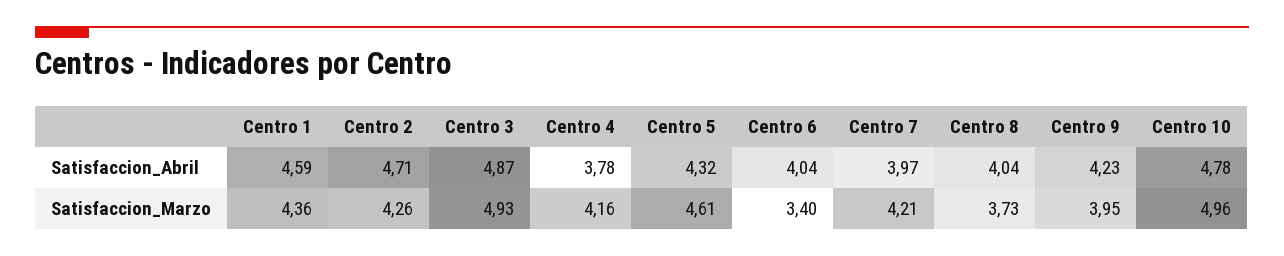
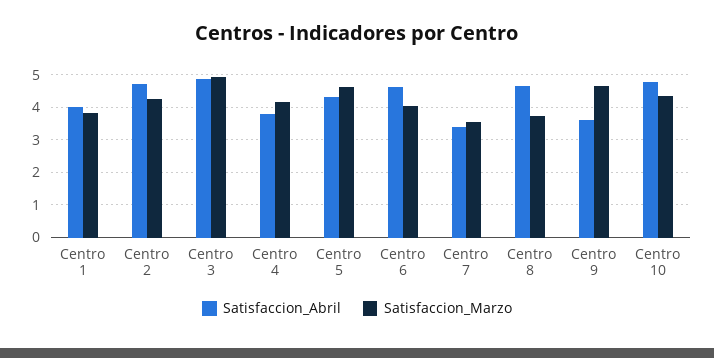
Satisfaccion_Abril, Centro 1: 4.59 -> 4
Satisfaccion_Abril, Centro 6: 4.04 -> 4.6
Satisfaccion_Abril, Centro 7: 3.97 -> 3.4
Satisfaccion_Abril, Centro 8: 4.04 -> 4.6
Satisfaccion_Abril, Centro 9: 4.23 -> 3.6
Satisfaccion_Marzo, Centro 1: 4.36 -> 3.8
Satisfaccion_Marzo, Centro 6: 3.4 -> 4
Satisfaccion_Marzo, Centro 7: 4.21 -> 3.6
Satisfaccion_Marzo, Centro 9: 3.95 -> 4.6
Satisfaccion_Marzo, Centro 10: 4.96 -> 4.4

